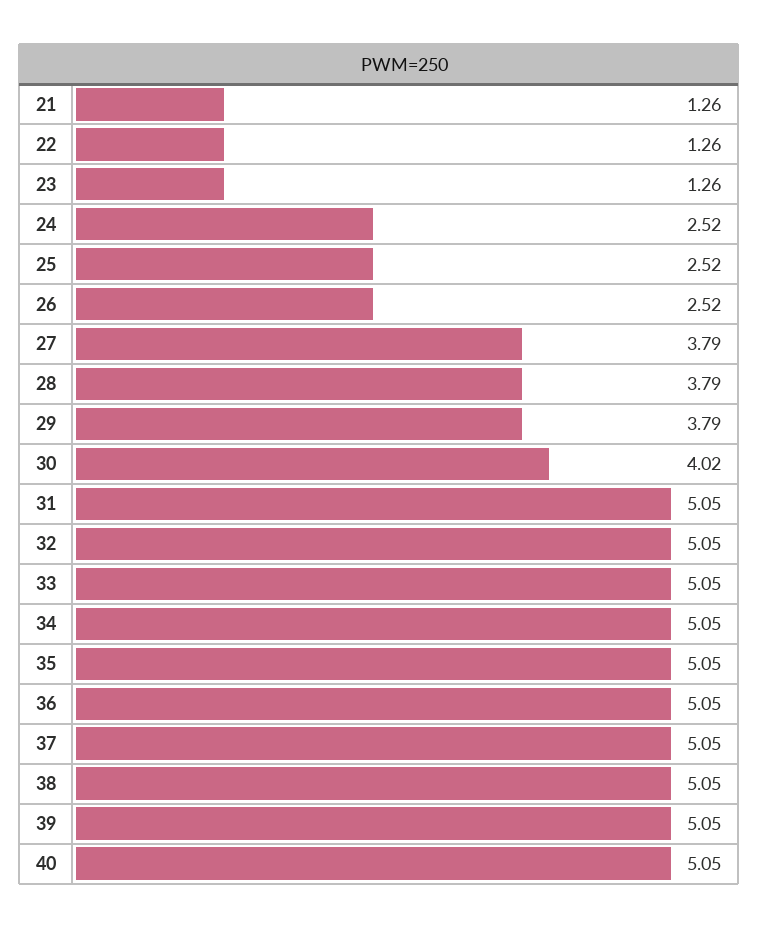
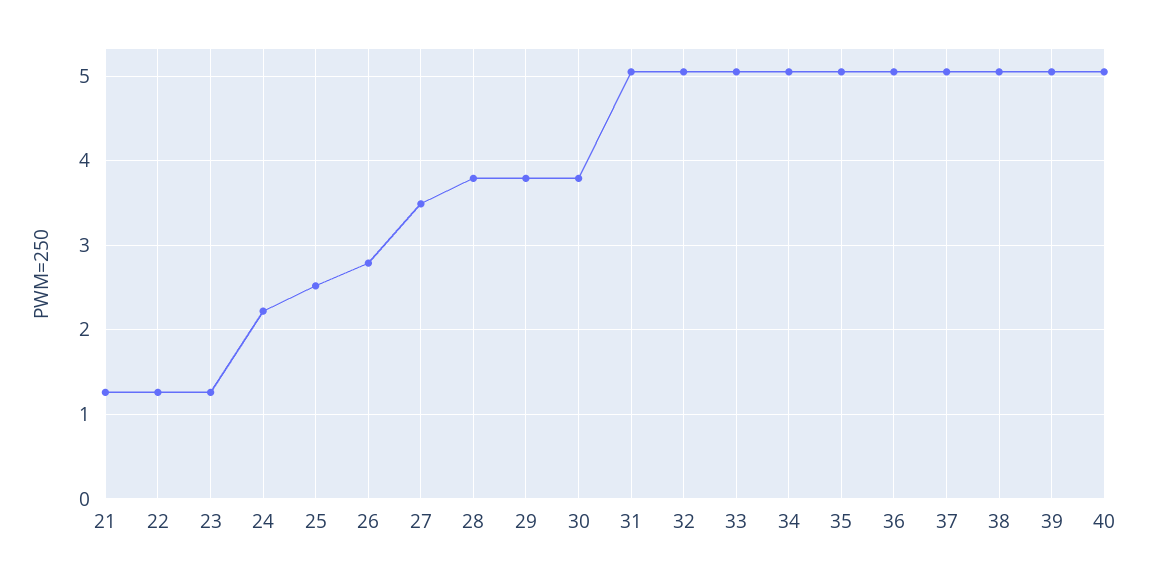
24: 2.52 -> 2.2
26: 2.52 -> 2.8
27: 3.79 -> 3.5
30: 4.02 -> 3.8

